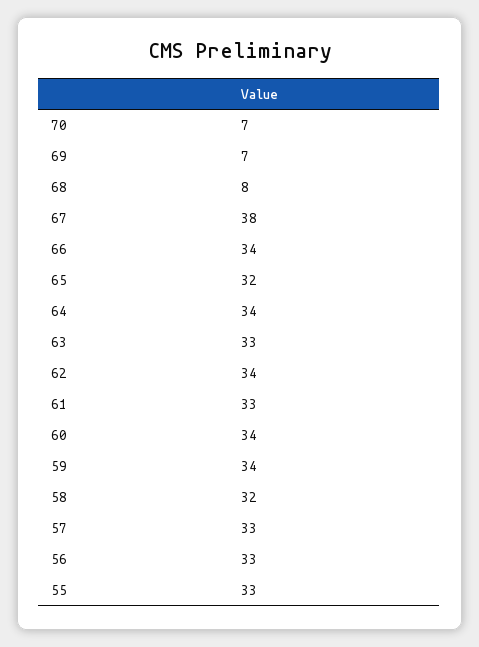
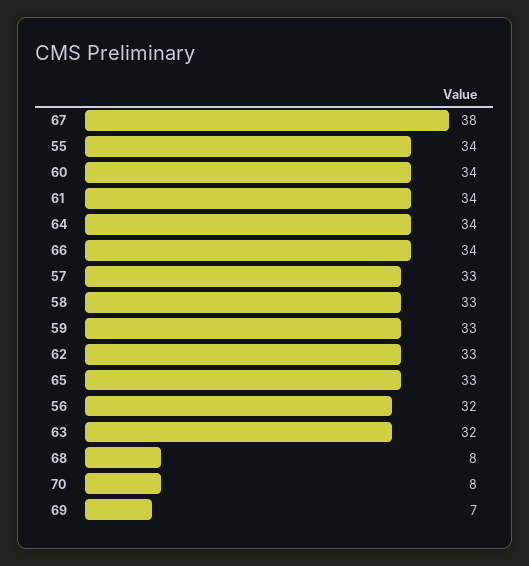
70: 7 -> 8
65: 32 -> 33
63: 33 -> 32
62: 34 -> 33
61: 33 -> 34
59: 34 -> 33
58: 32 -> 33
56: 33 -> 32
55: 33 -> 34

